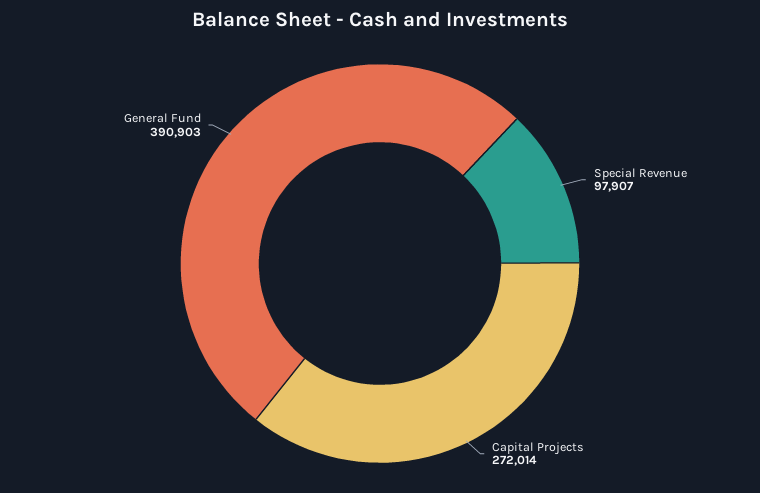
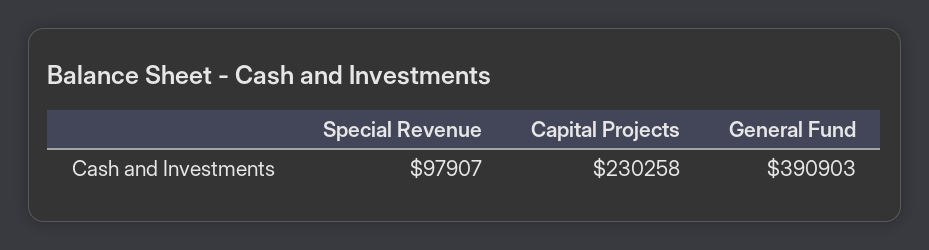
Capital Projects: 272014 -> 230258

